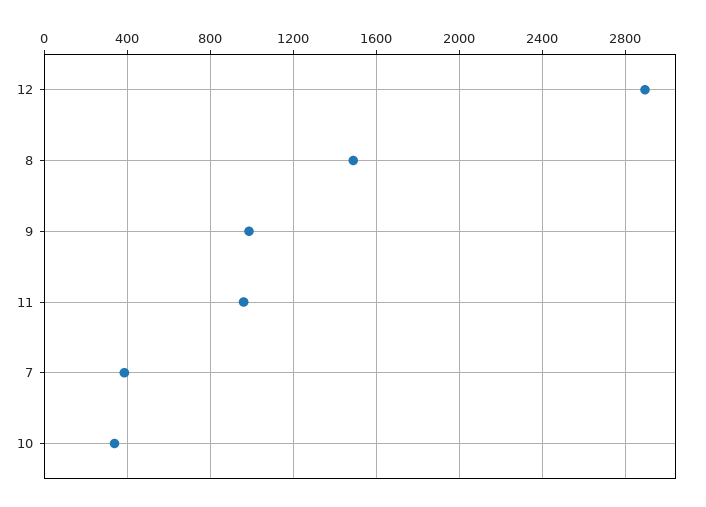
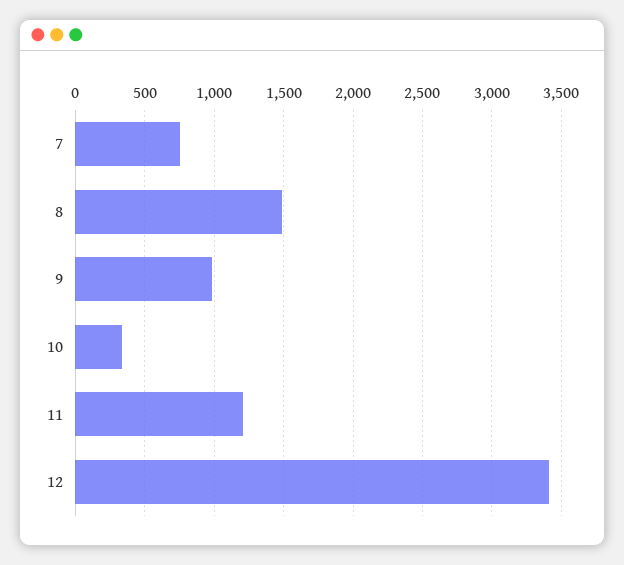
12: 2900 -> 3400
11: 950 -> 1200
7: 400 -> 750

